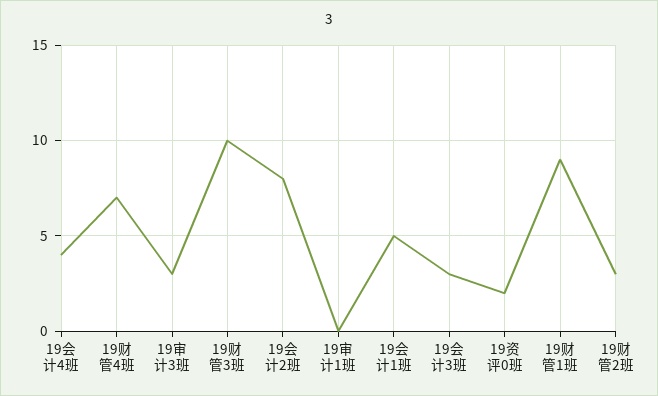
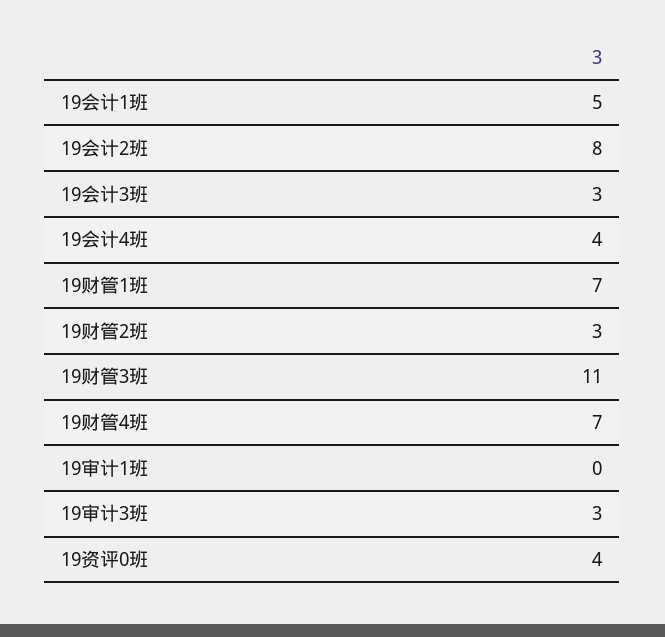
19财管3班: 10 -> 11
19资评0班: 2 -> 4
19财管1班: 9 -> 7

